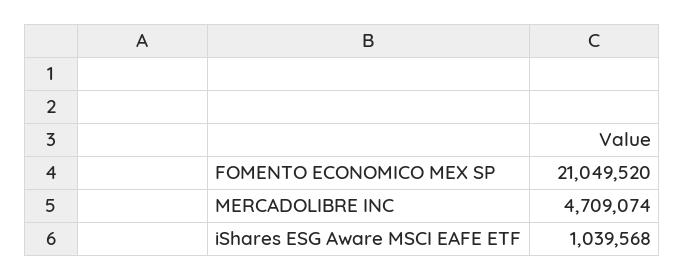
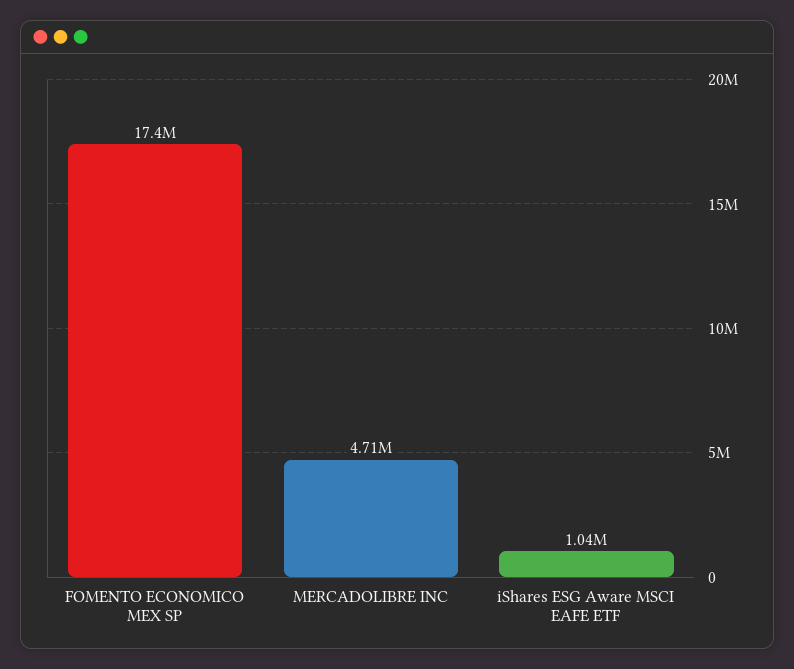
FOMENTO ECONOMICO MEX SP: 21049520 -> 17400000

